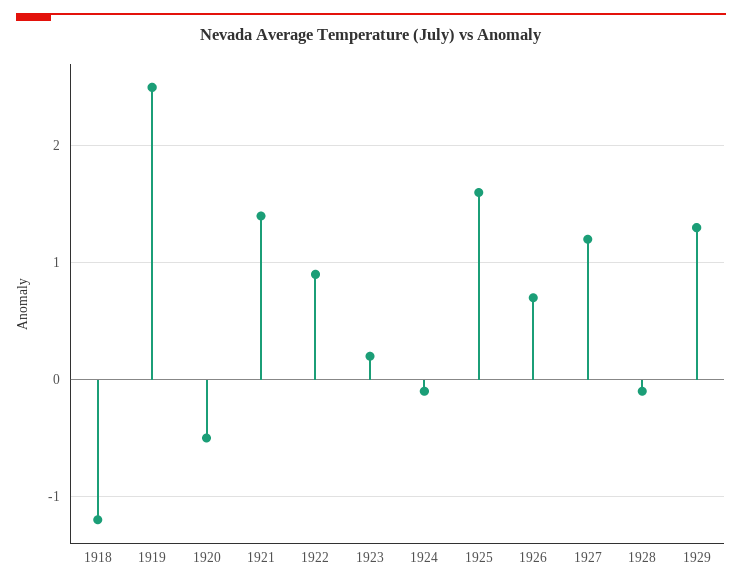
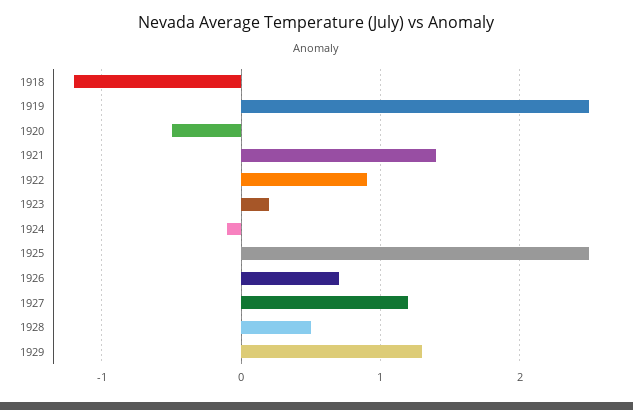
1925: 1.6 -> 2.5
1928: -0.1 -> 0.5

